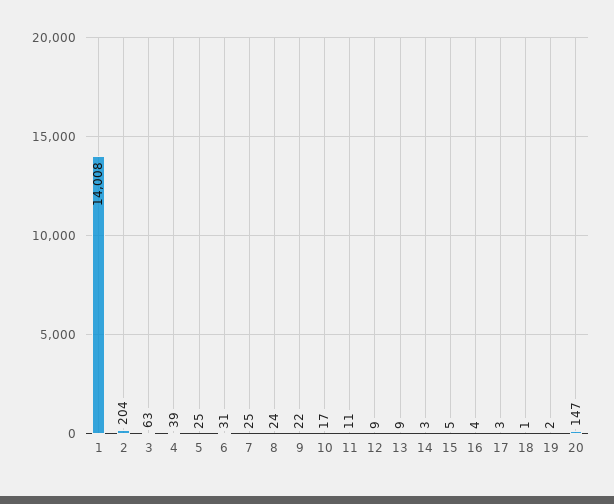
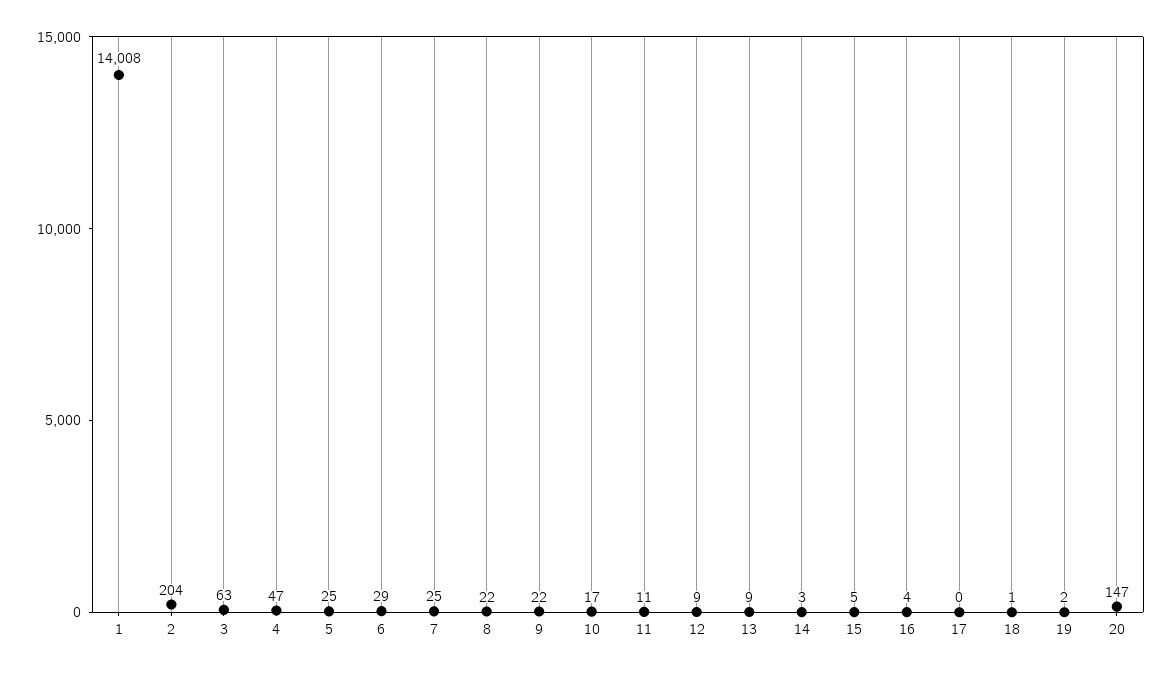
4: 39 -> 47
6: 31 -> 29
8: 24 -> 22
17: 3 -> 0

